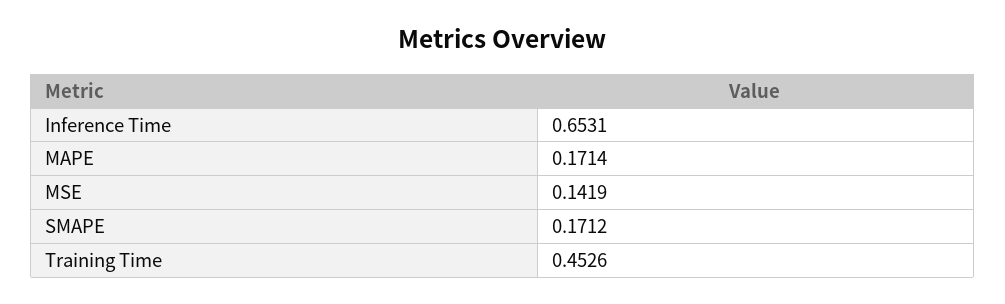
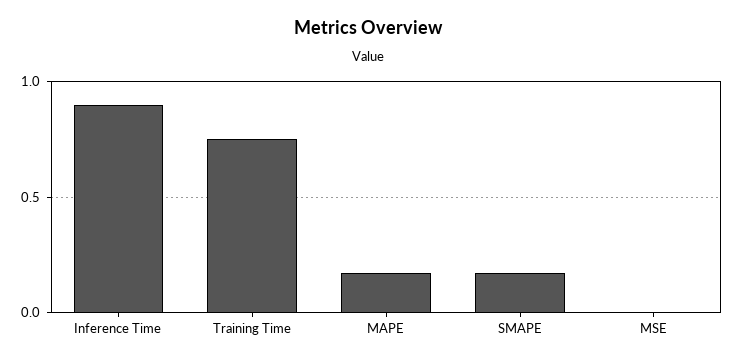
Inference Time: 0.6531 -> 0.9
MSE: 0.1419 -> 0
Training Time: 0.4526 -> 0.75

